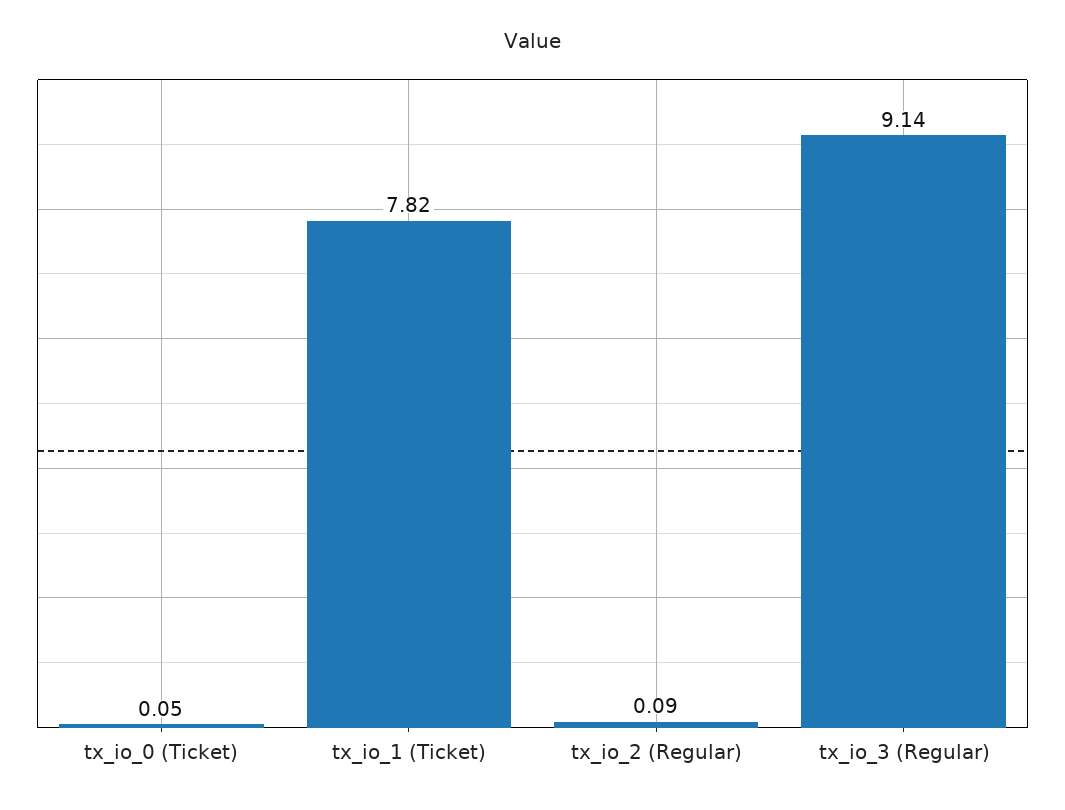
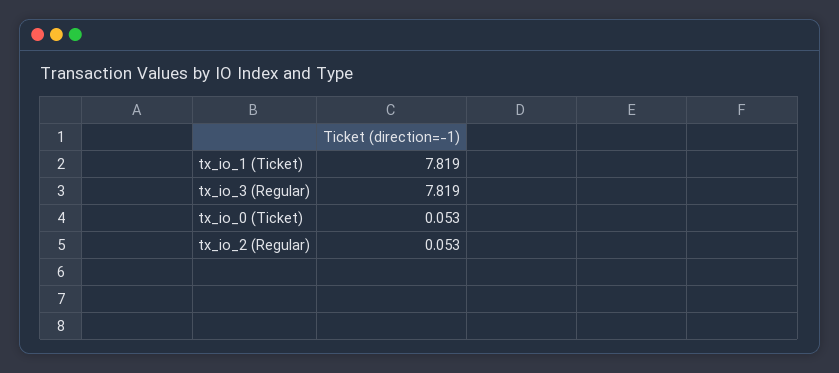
tx_io_2 (Regular): 0.09 -> 0.053
tx_io_3 (Regular): 9.14 -> 7.819

